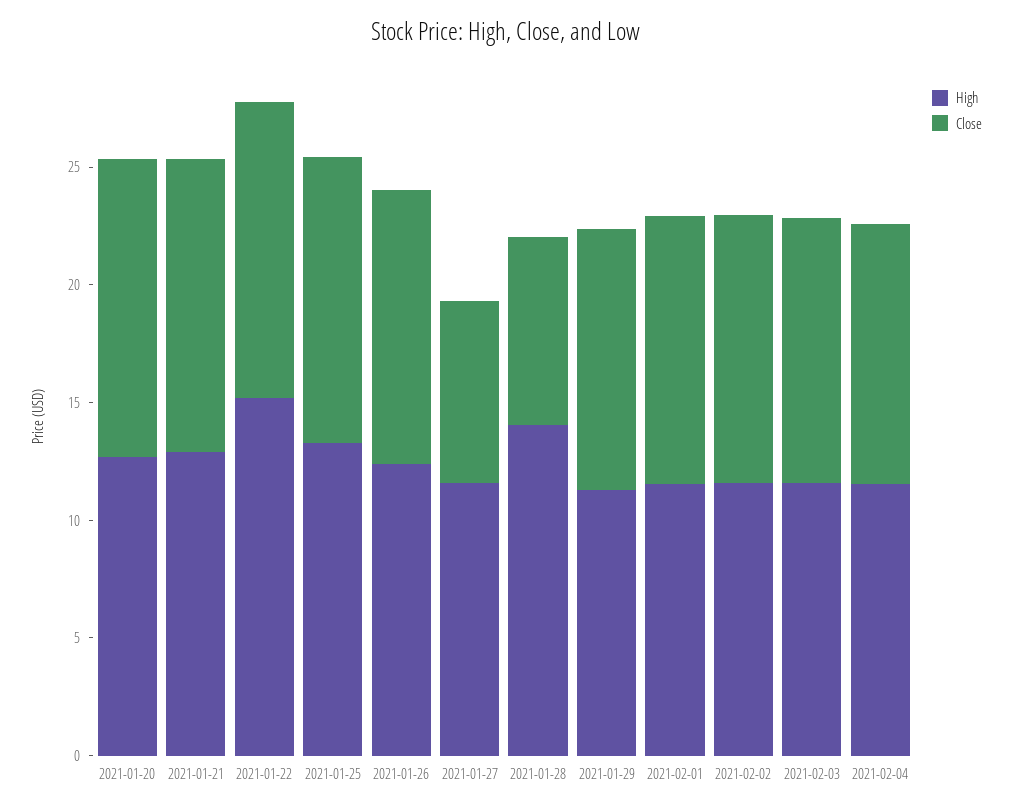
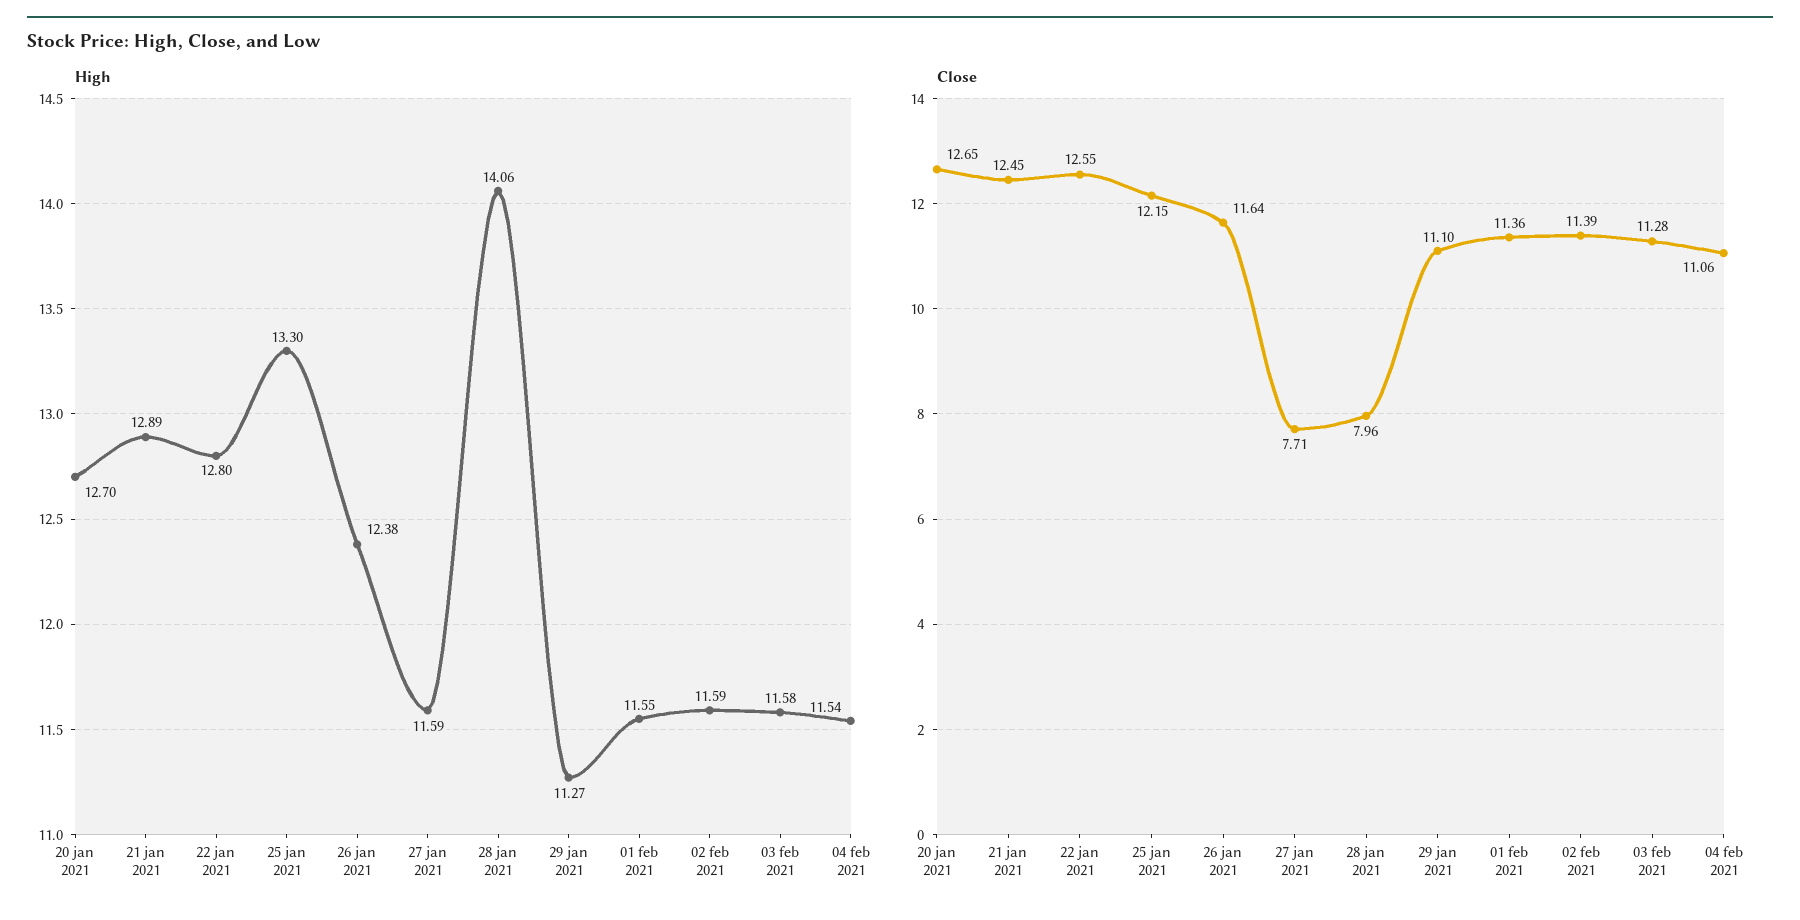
High, 2021-01-22: 15 -> 12.8

